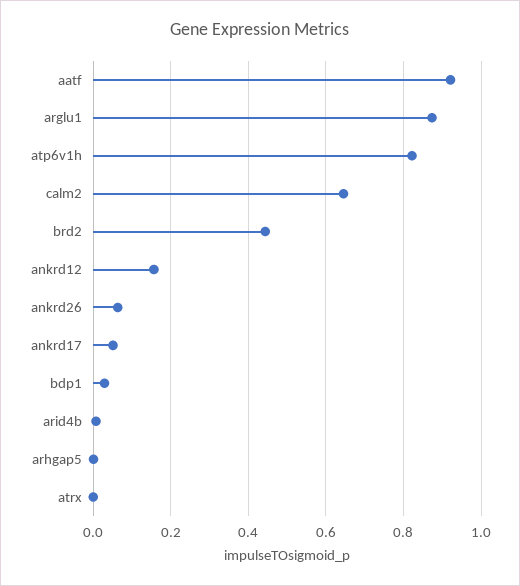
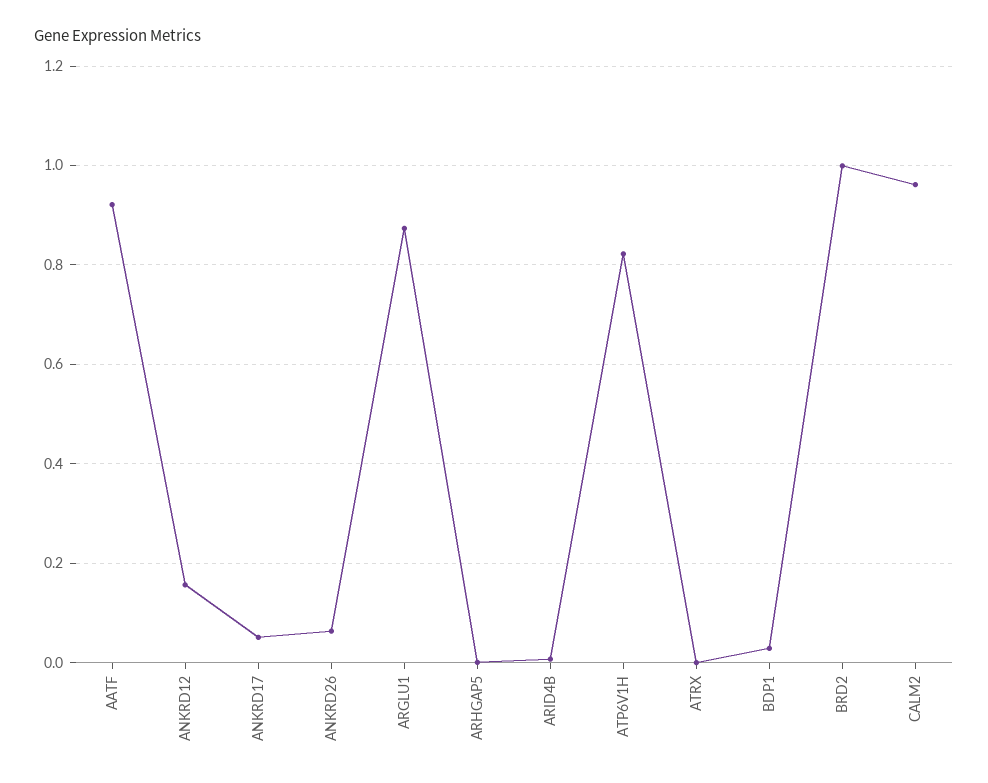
calm2: 0.64 -> 0.96
brd2: 0.44 -> 1

